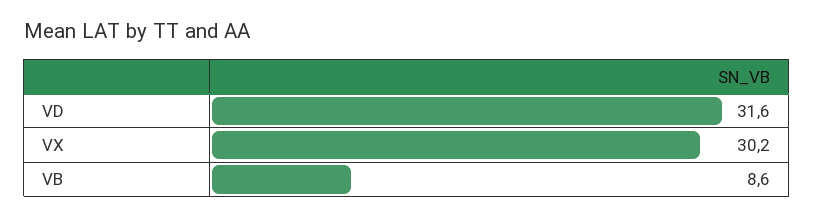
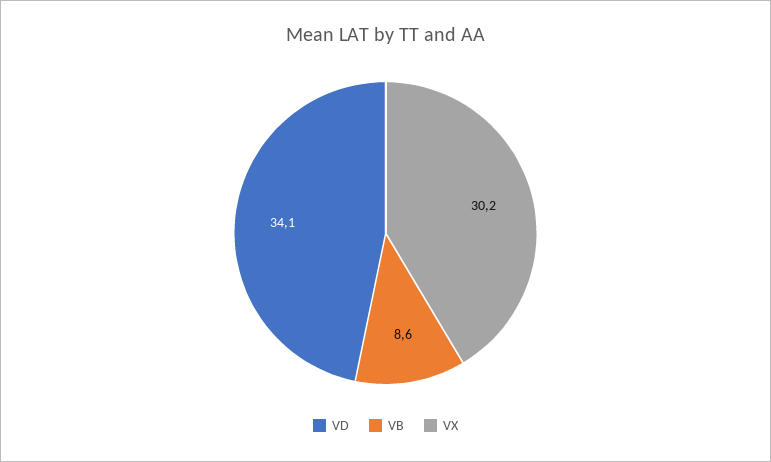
VD: 31.6 -> 34.1

